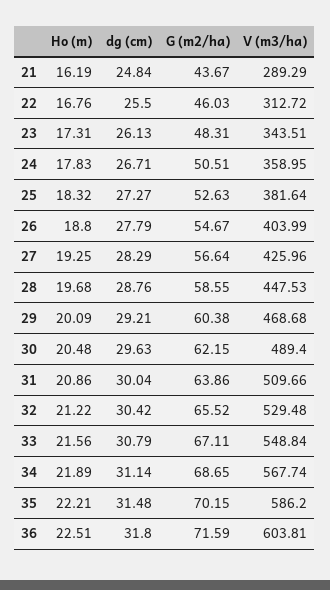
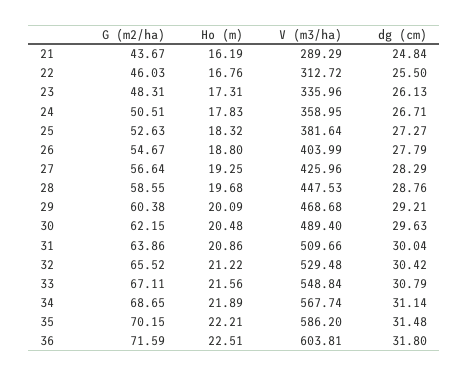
V (m3/ha), 23: 343.51 -> 335.96

